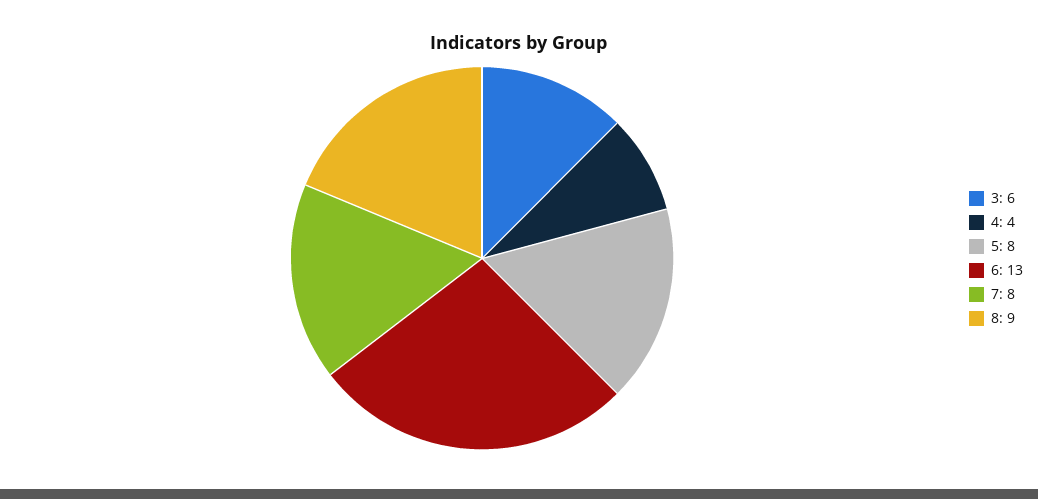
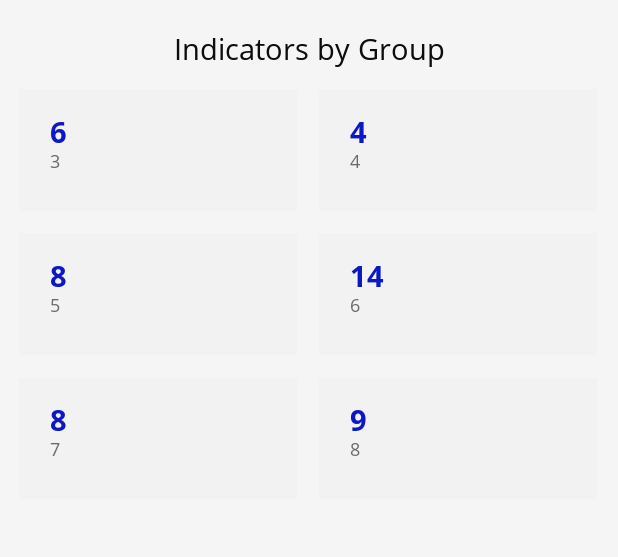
6: 13 -> 14

